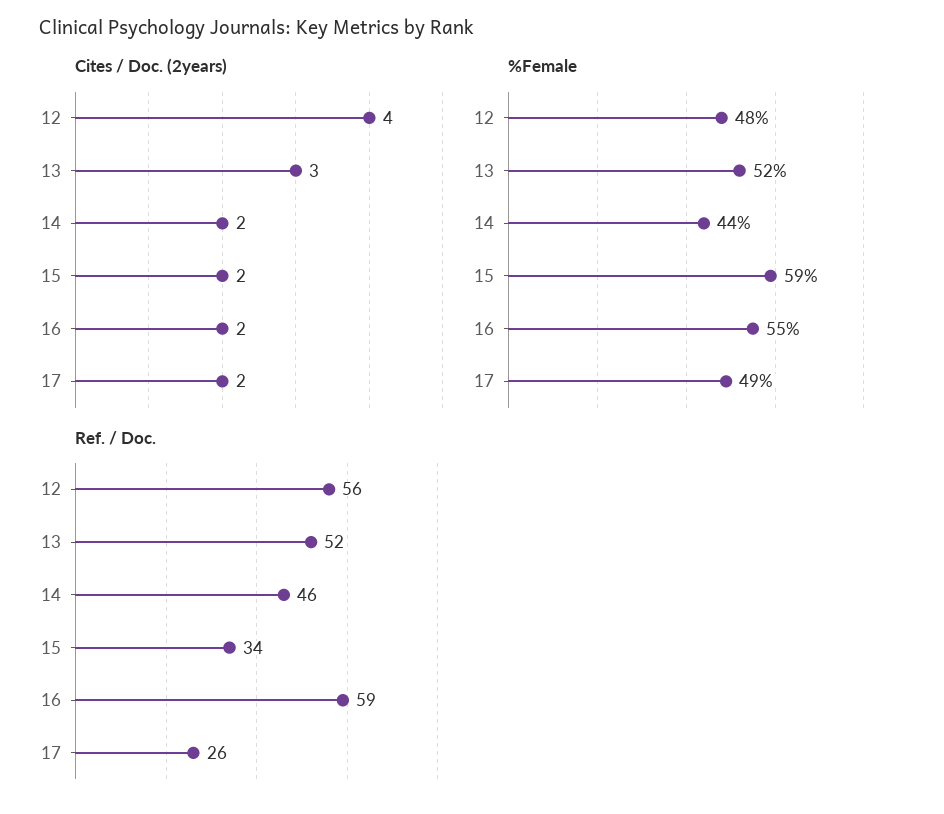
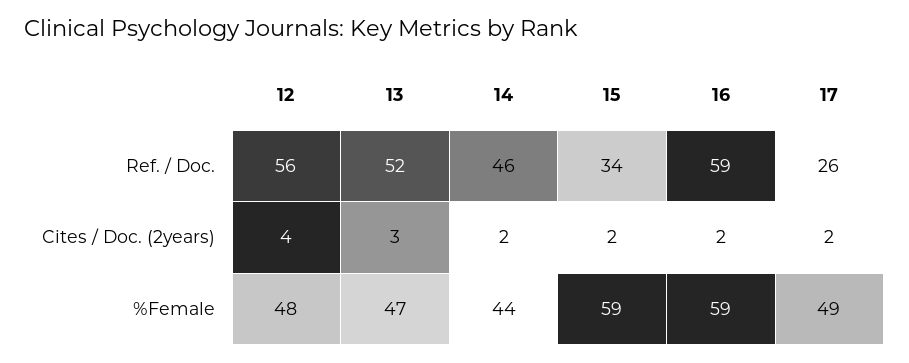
%Female, 13: 52 -> 47
%Female, 16: 55 -> 59

